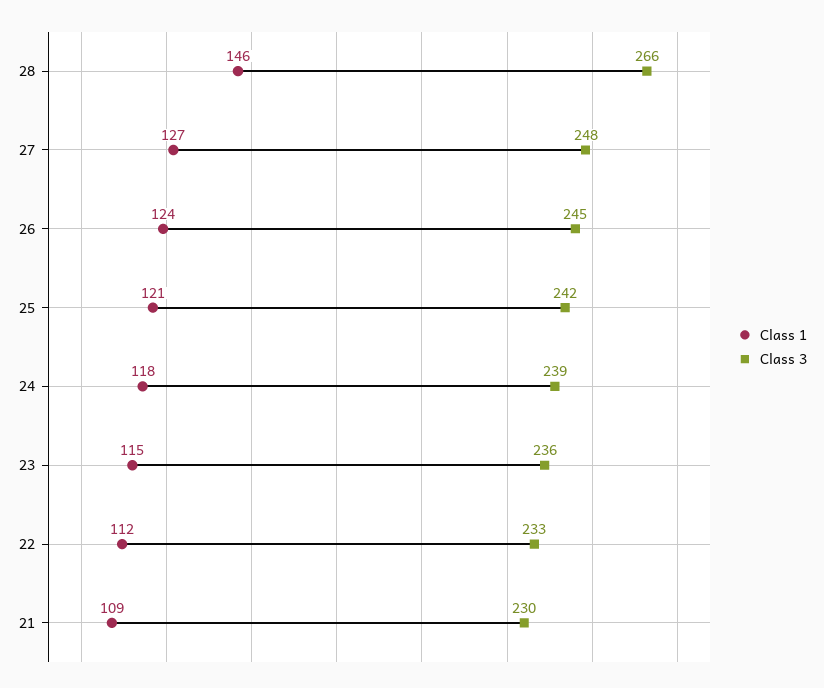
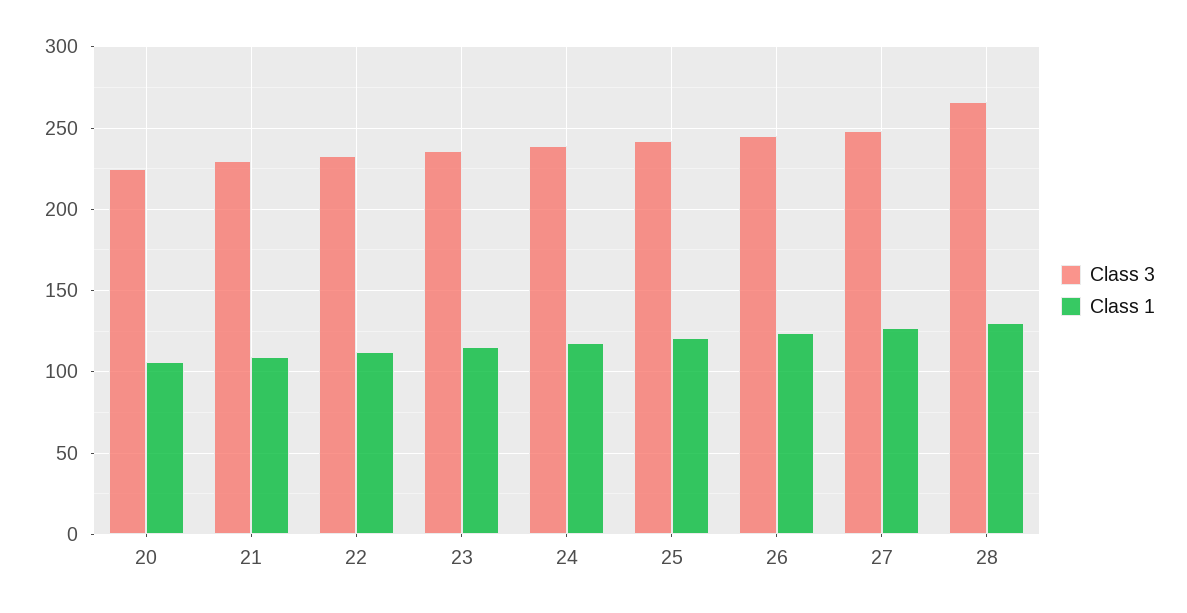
Class 1, 28: 146 -> 130
Class 3, 20: none -> 225
Class 1, 20: none -> 105

